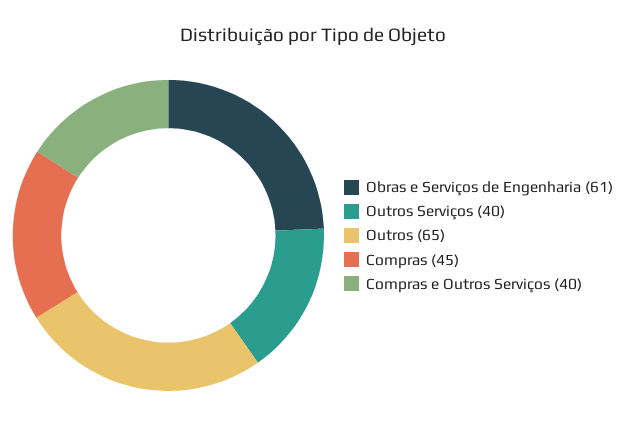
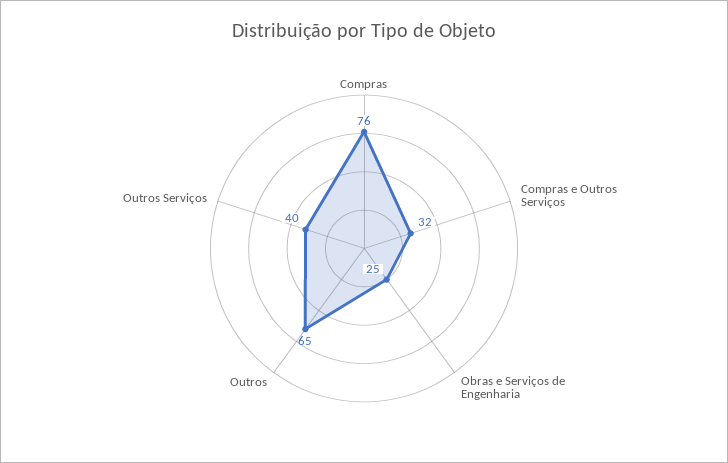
Obras e Serviços de Engenharia: 61 -> 25
Compras: 45 -> 76
Compras e Outros Serviços: 40 -> 32

